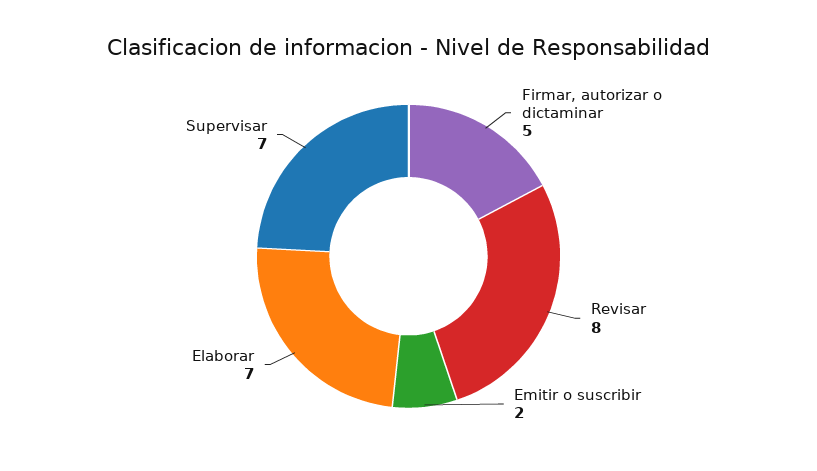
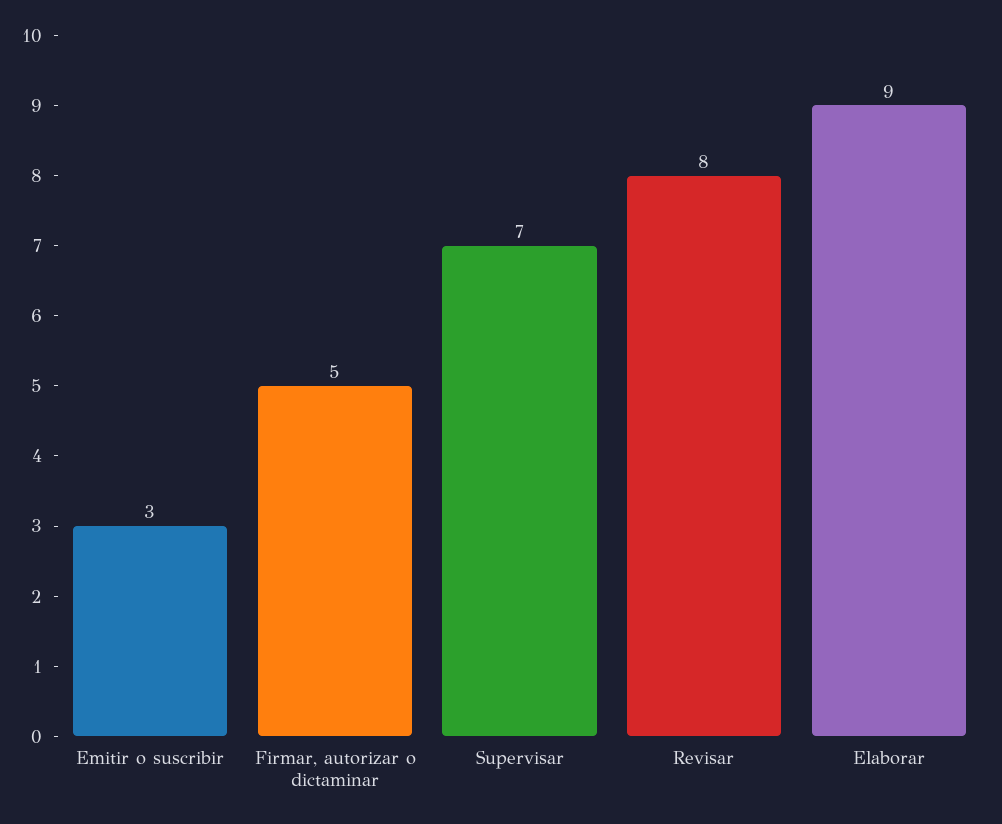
Emitir o suscribir: 2 -> 3
Elaborar: 7 -> 9

